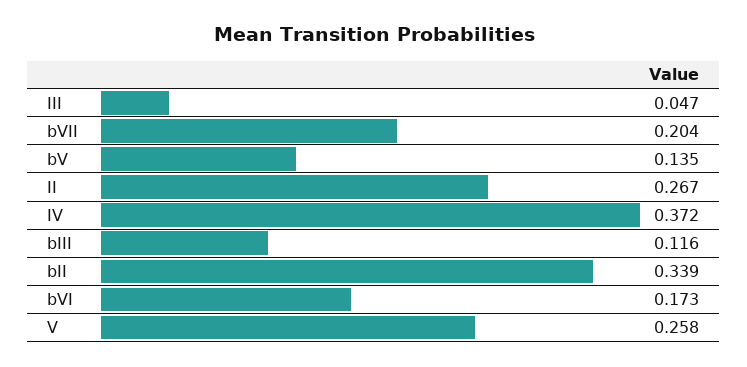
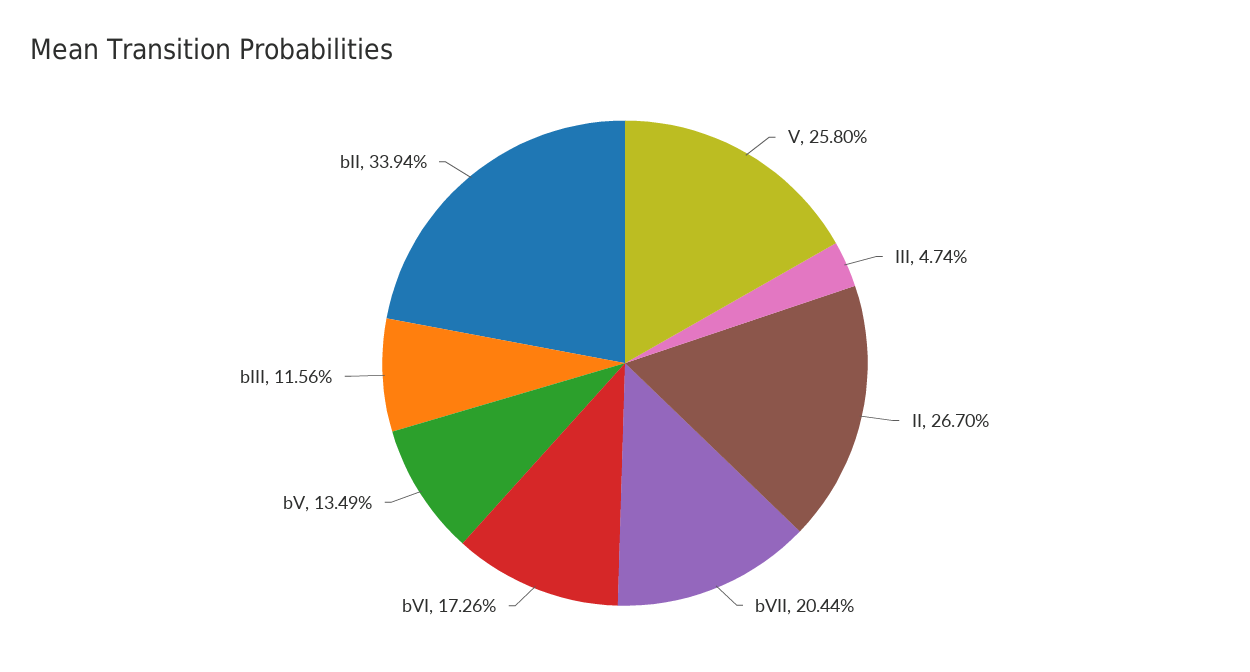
IV: 0.372 -> none

